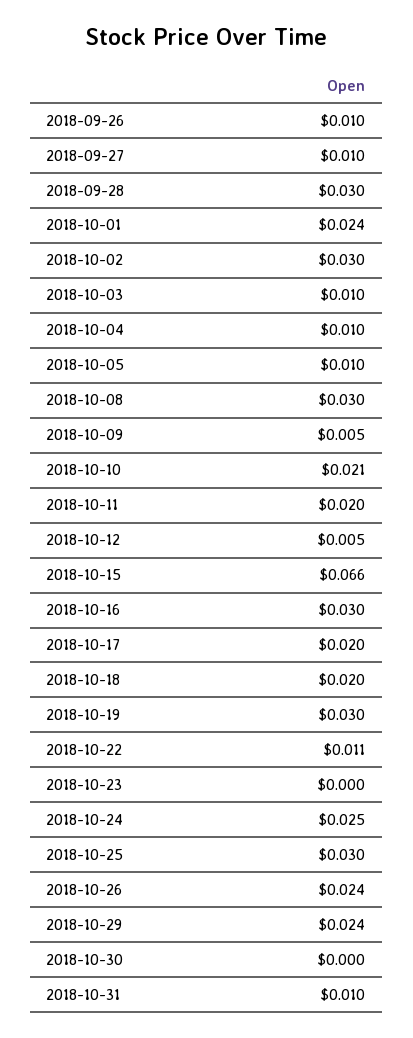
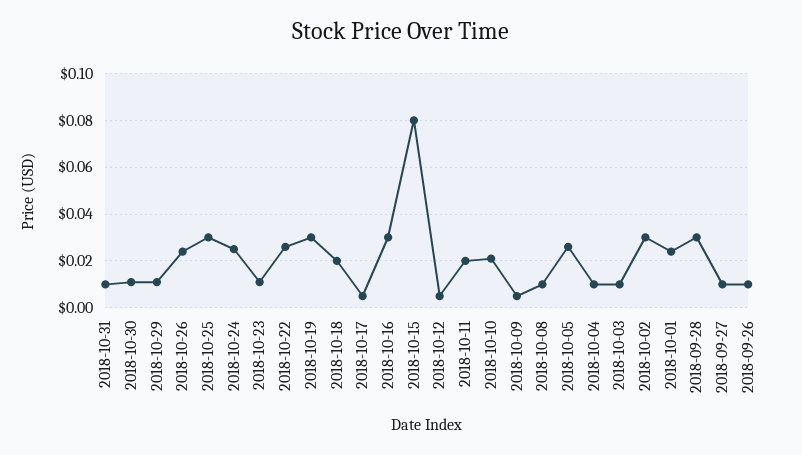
2018-10-05: 0.01 -> 0.025
2018-10-08: 0.03 -> 0.01
2018-10-15: 0.066 -> 0.08
2018-10-17: 0.02 -> 0.005
2018-10-22: 0.011 -> 0.025
2018-10-23: 0 -> 0.01
2018-10-29: 0.024 -> 0.01
2018-10-30: 0 -> 0.01

